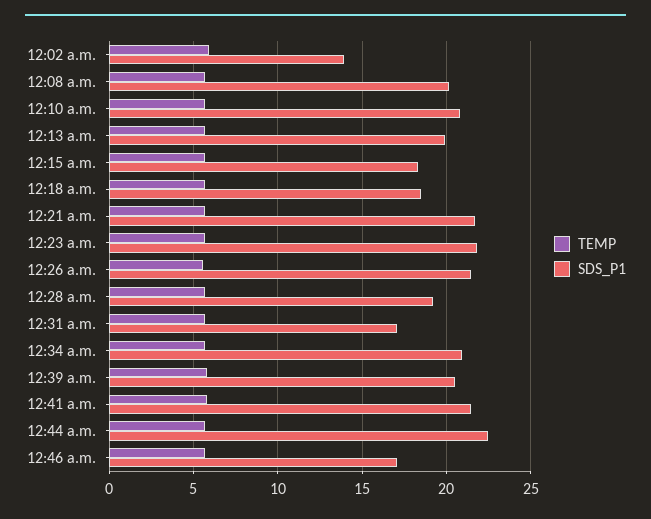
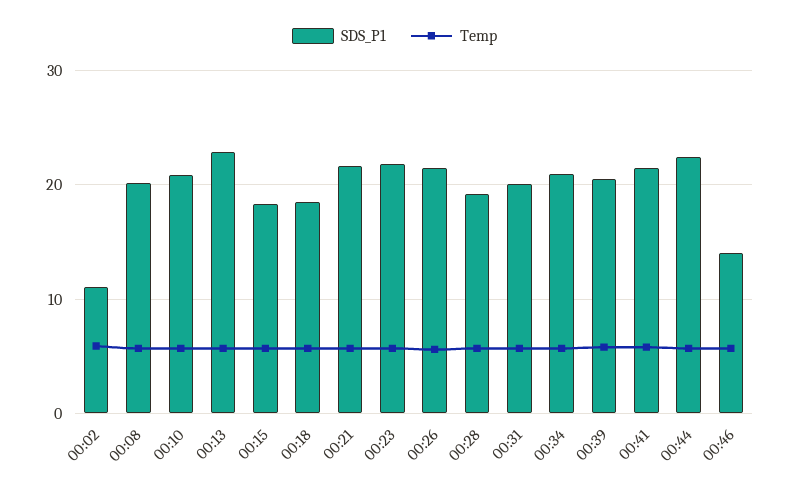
SDS_P1, 12:02 a.m.: 14 -> 11
SDS_P1, 12:13 a.m.: 20 -> 23
SDS_P1, 12:31 a.m.: 17 -> 20
SDS_P1, 12:46 a.m.: 17 -> 14

